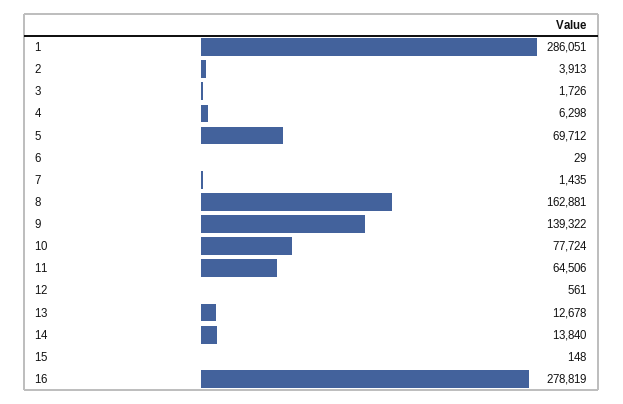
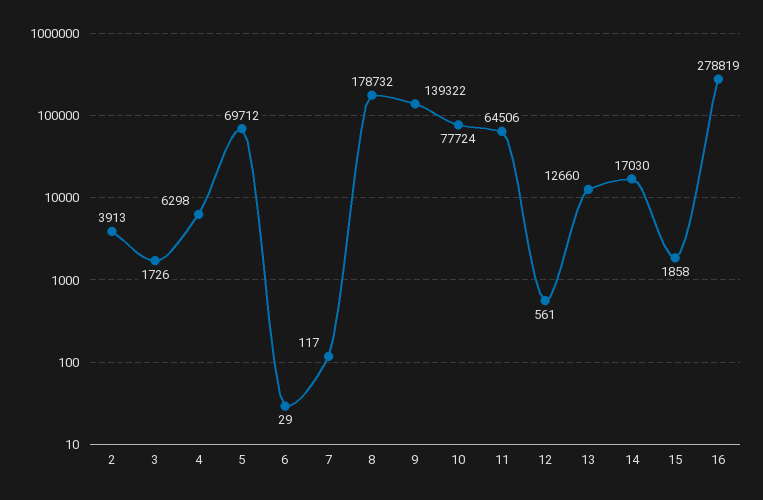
1: 286051 -> none
7: 1435 -> 117
8: 162881 -> 178732
13: 12678 -> 12660
14: 13840 -> 17030
15: 148 -> 1858

